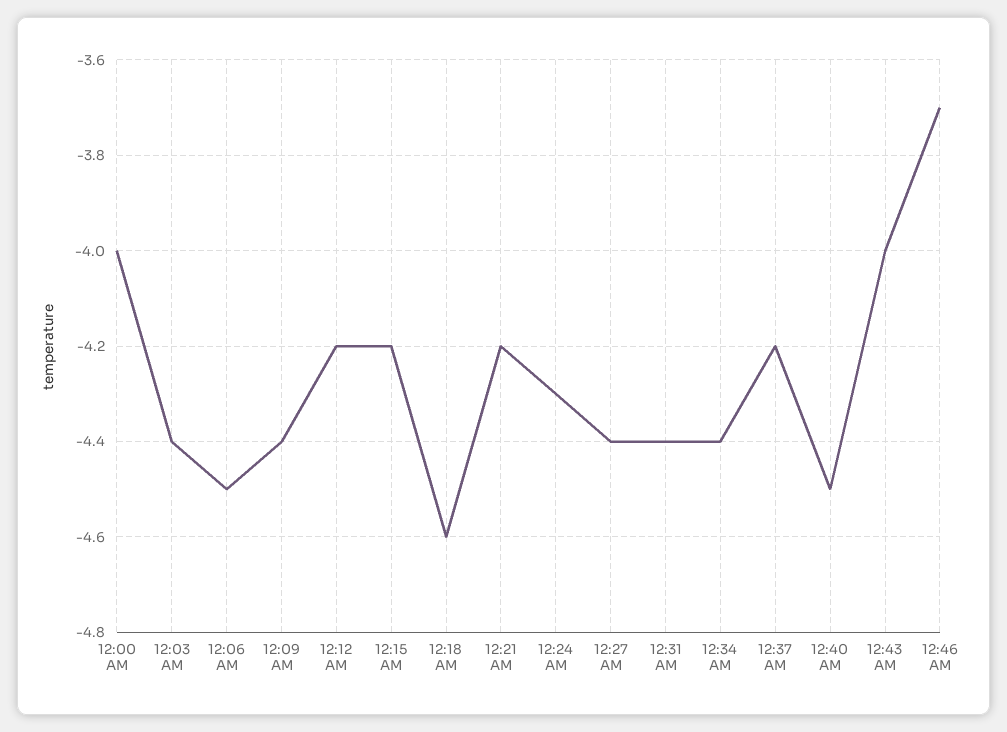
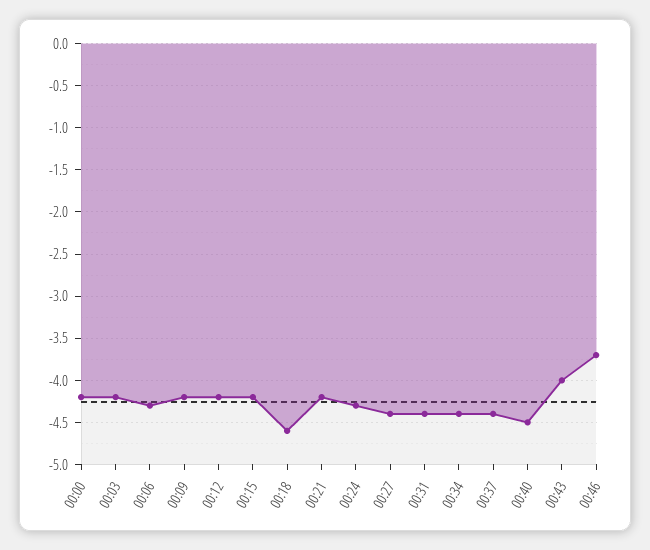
12:00 AM: -4 -> -4.2
12:03 AM: -4.4 -> -4.2
12:06 AM: -4.5 -> -4.3
12:09 AM: -4.4 -> -4.2
12:37 AM: -4.2 -> -4.4

